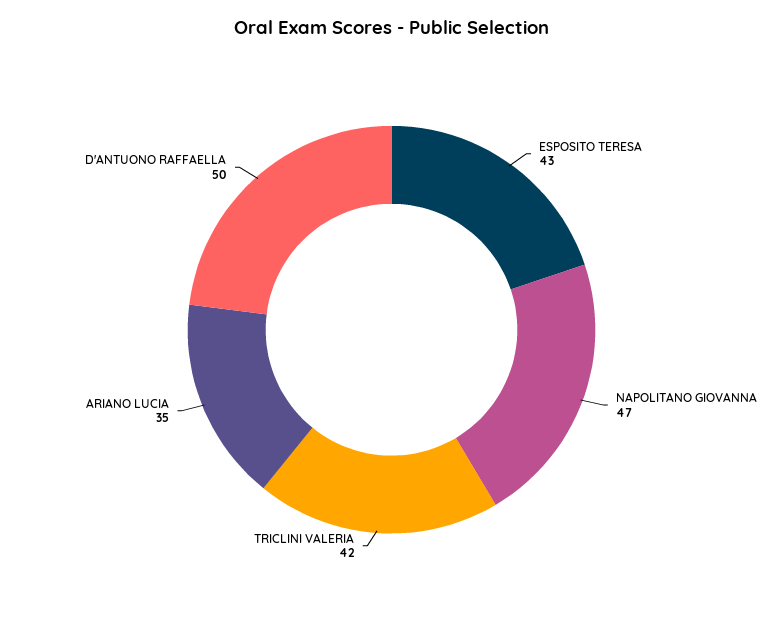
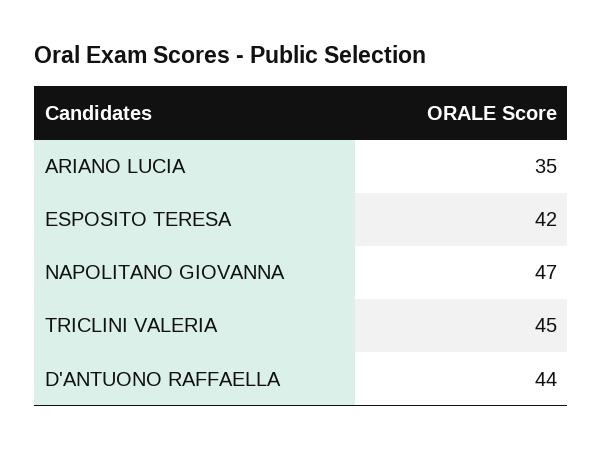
ESPOSITO TERESA: 43 -> 42
TRICLINI VALERIA: 42 -> 45
D'ANTUONO RAFFAELLA: 50 -> 44

